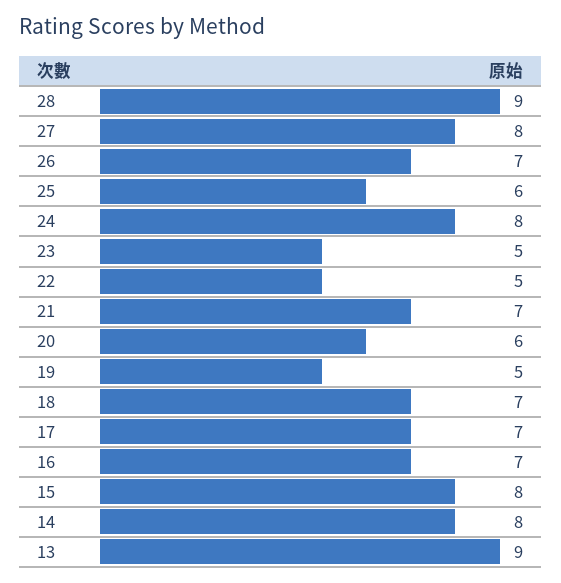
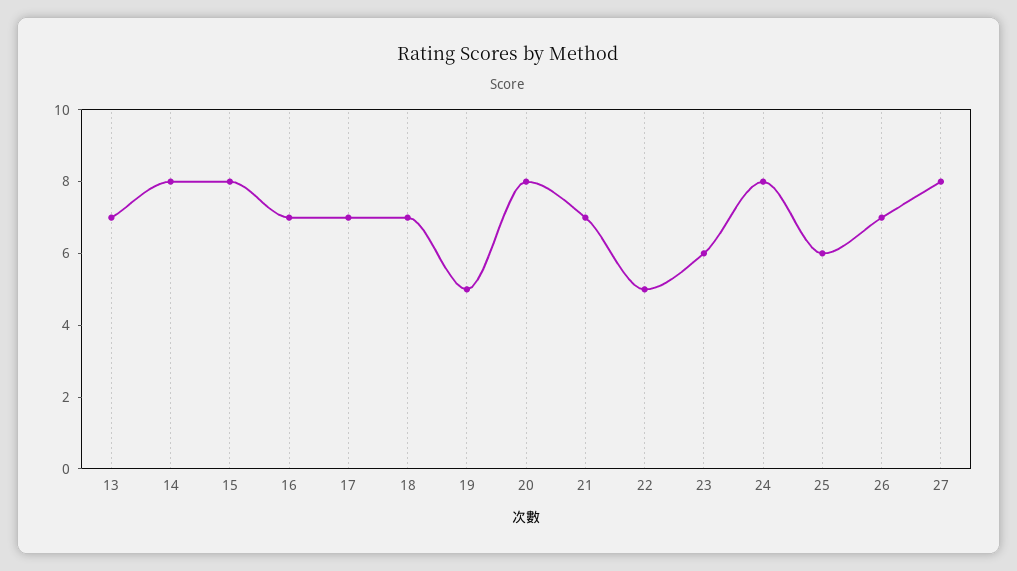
28: 9 -> none
23: 5 -> 6
20: 6 -> 8
13: 9 -> 7

